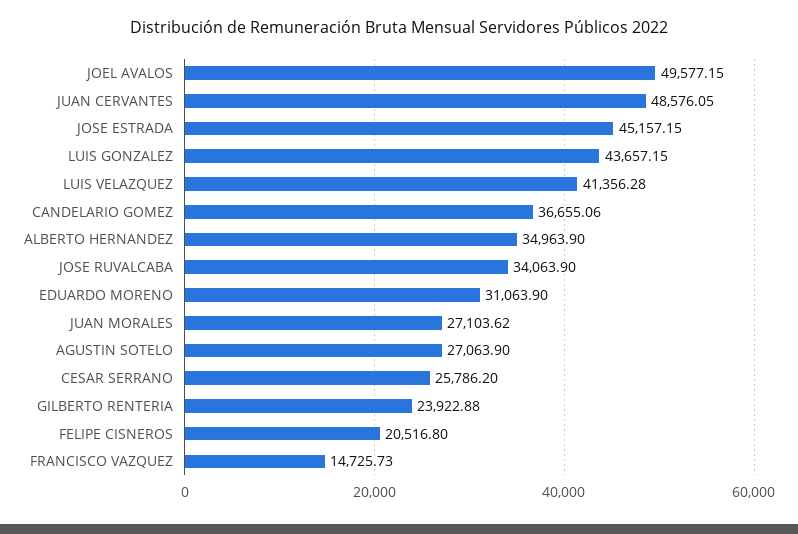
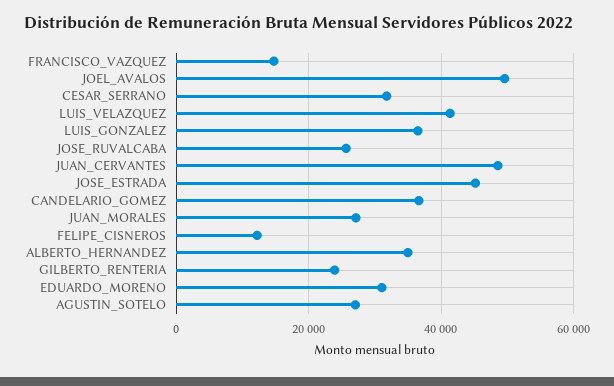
LUIS GONZALEZ: 43657.15 -> 36000
JOSE RUVALCABA: 34063.9 -> 26000
CESAR SERRANO: 25786.2 -> 32000
FELIPE CISNEROS: 20516.8 -> 12000

